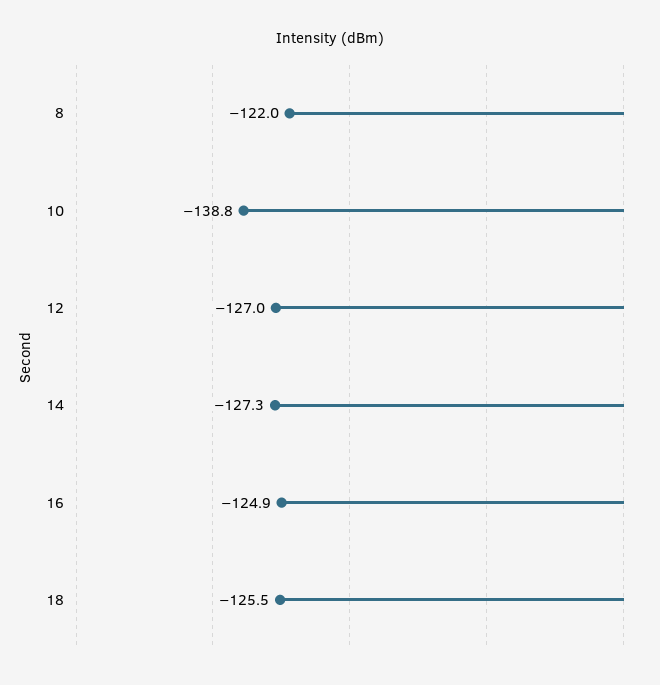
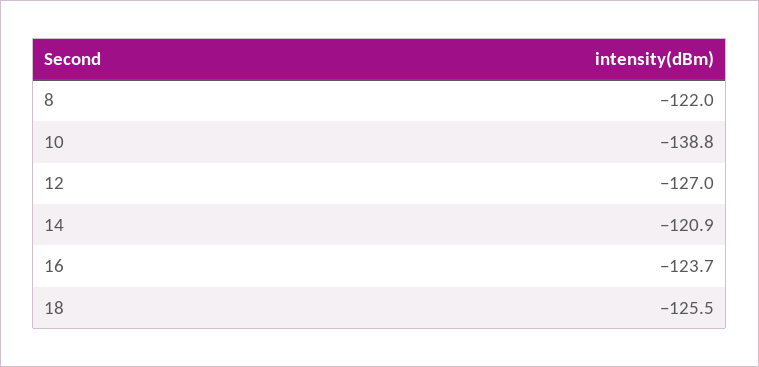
14: -127.3 -> -120.9
16: -124.9 -> -123.7

